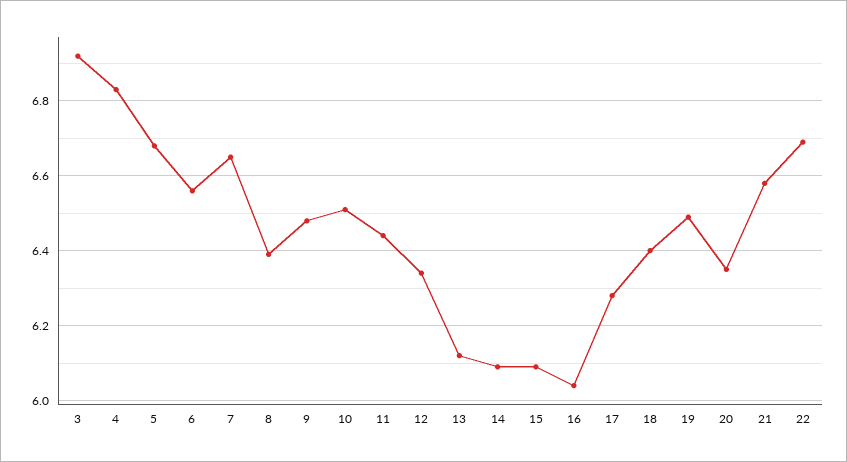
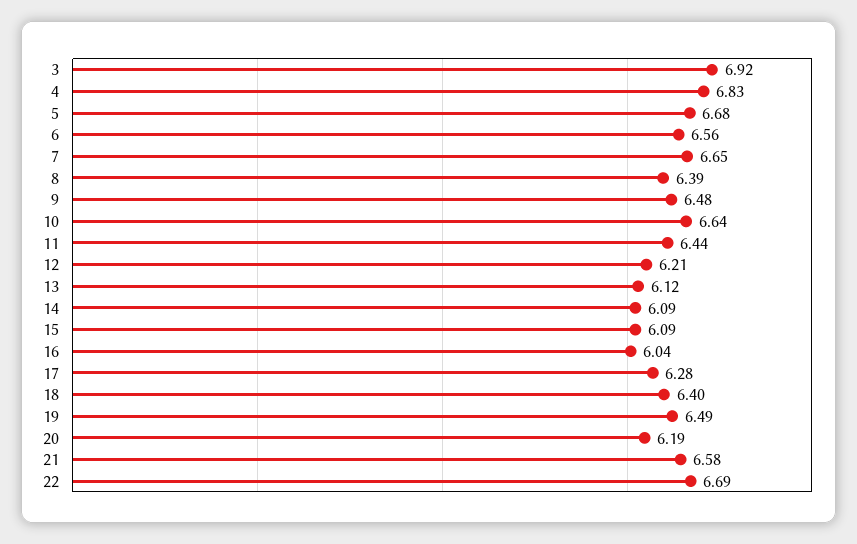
10: 6.5 -> 6.64
12: 6.35 -> 6.21
20: 6.35 -> 6.19

